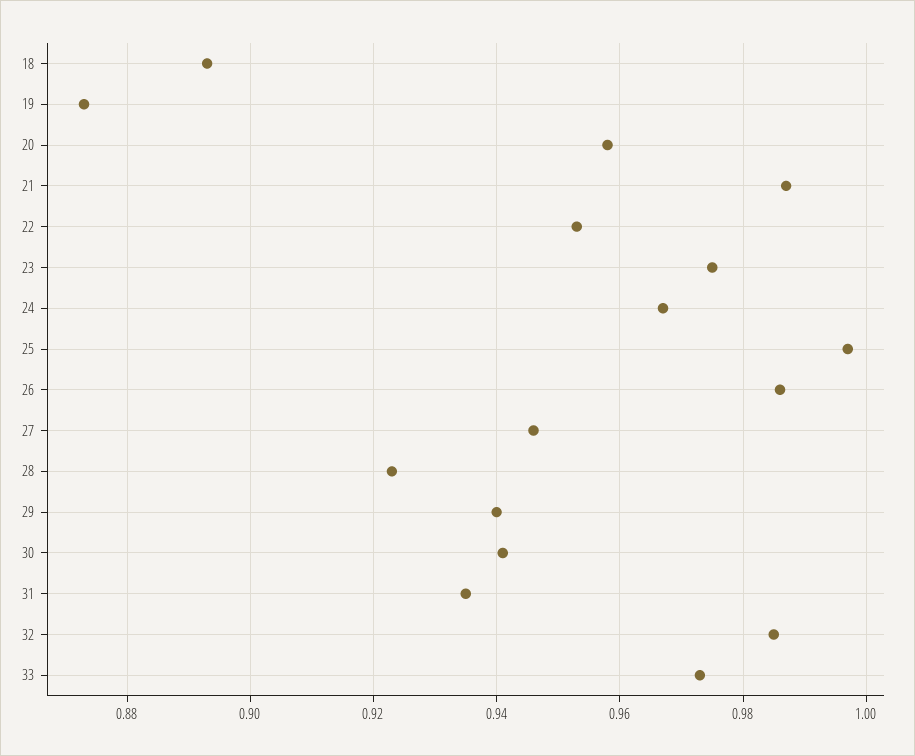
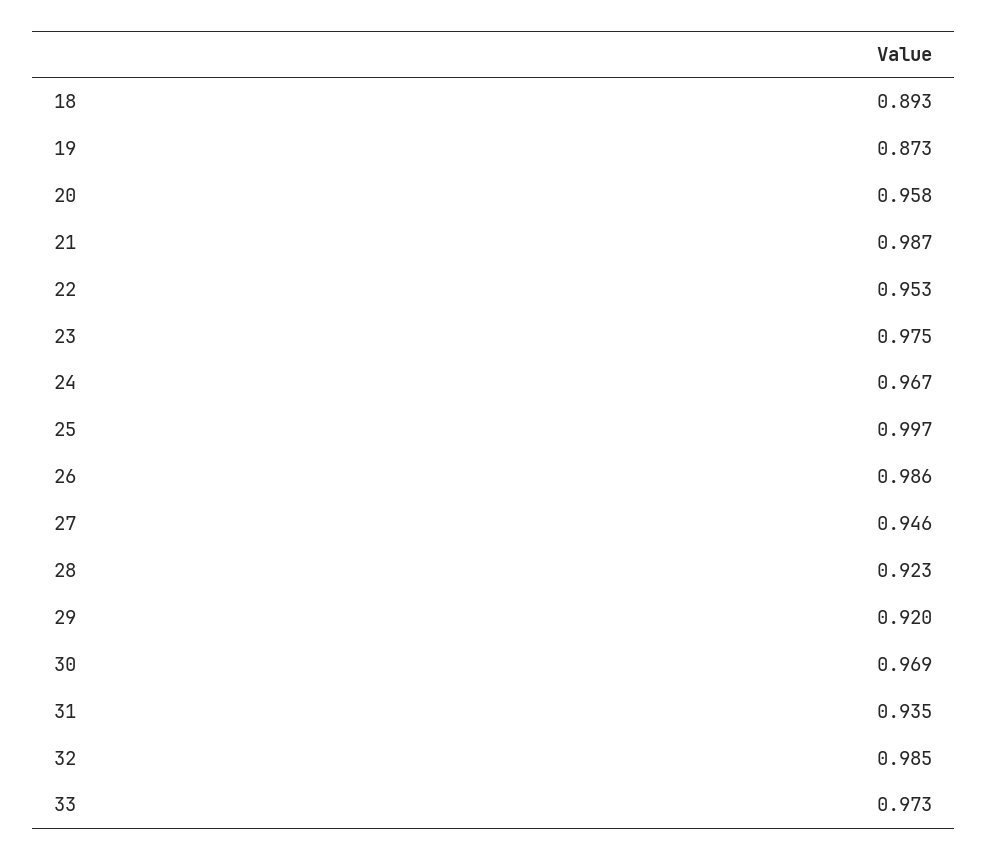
29: 0.94 -> 0.92
30: 0.94 -> 0.969

